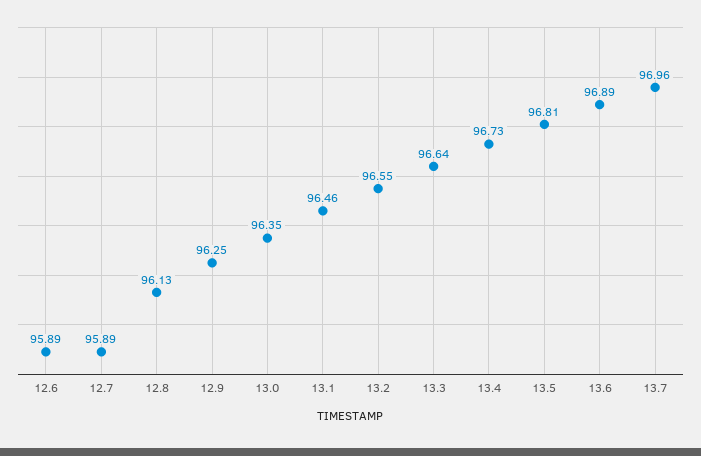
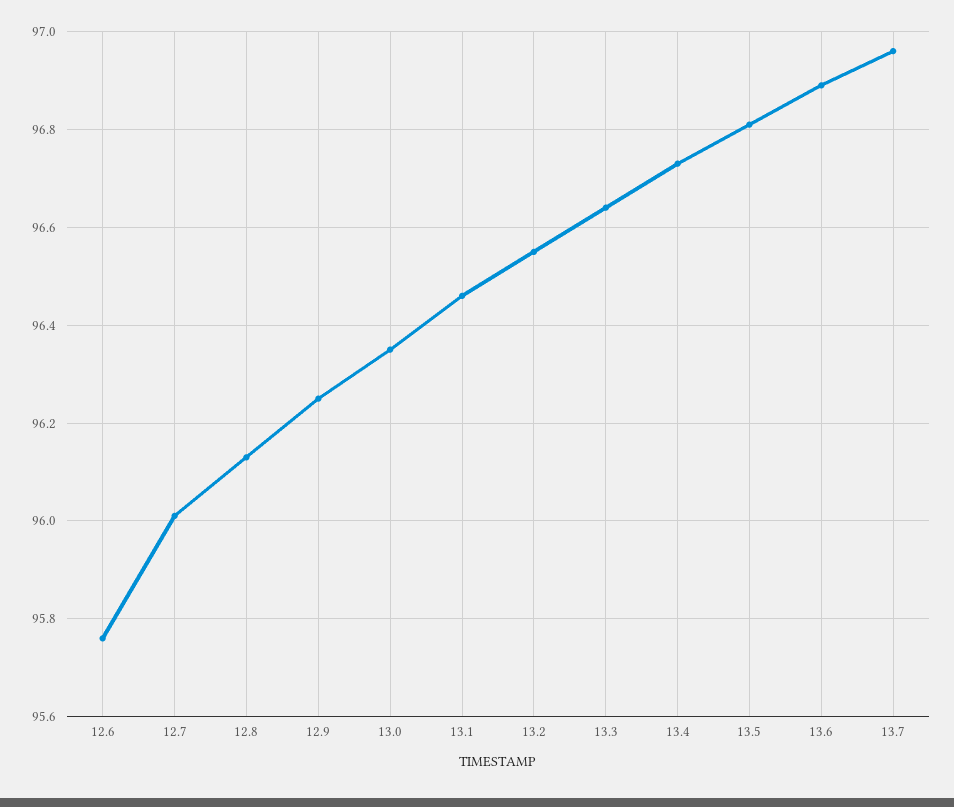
12.6: 95.89 -> 95.75
12.7: 95.89 -> 96

